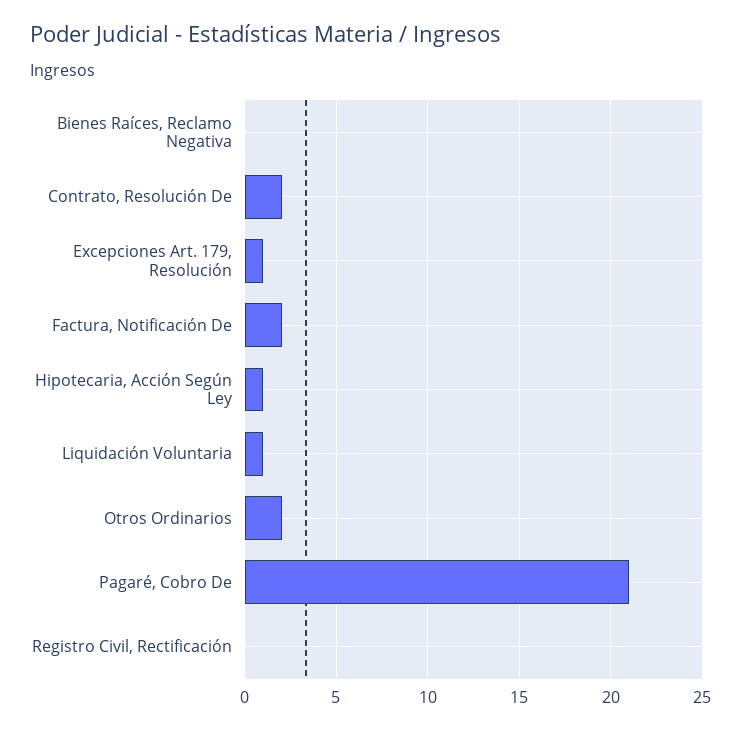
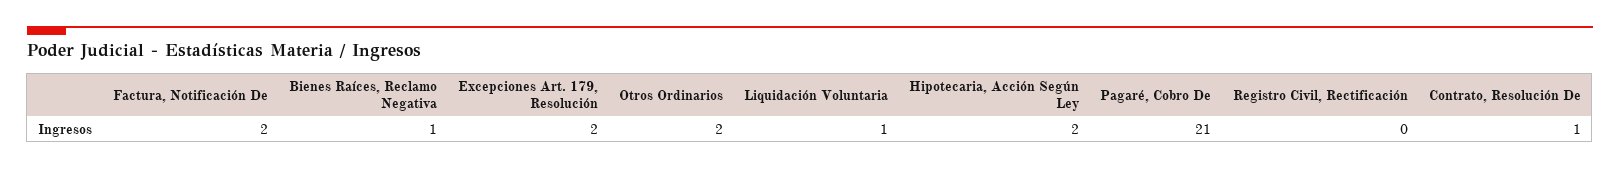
Bienes Raíces, Reclamo Negativa: 0 -> 1
Contrato, Resolución De: 2 -> 1
Excepciones Art. 179, Resolución: 1 -> 2
Hipotecaria, Acción Según Ley: 1 -> 2

